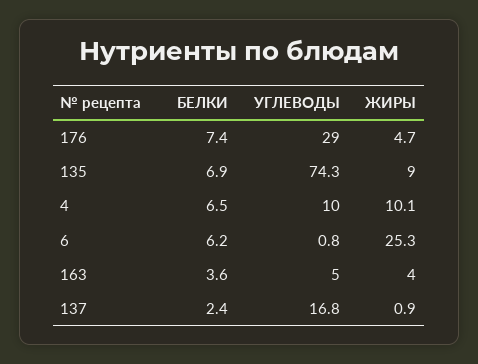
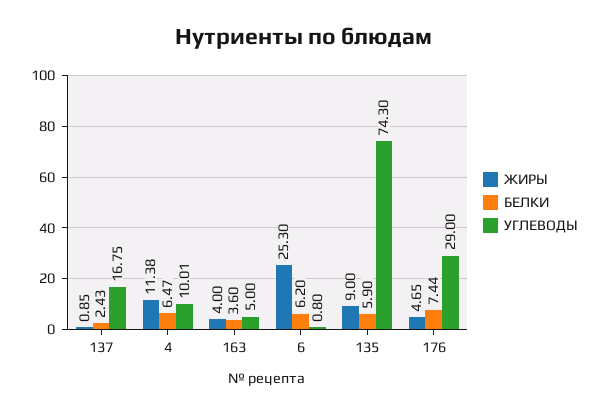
БЕЛКИ, 135: 6.9 -> 5.9
ЖИРЫ, 4: 10.1 -> 11.38

